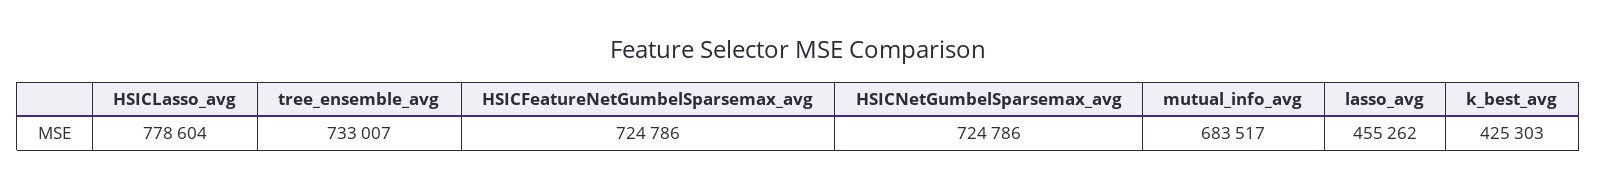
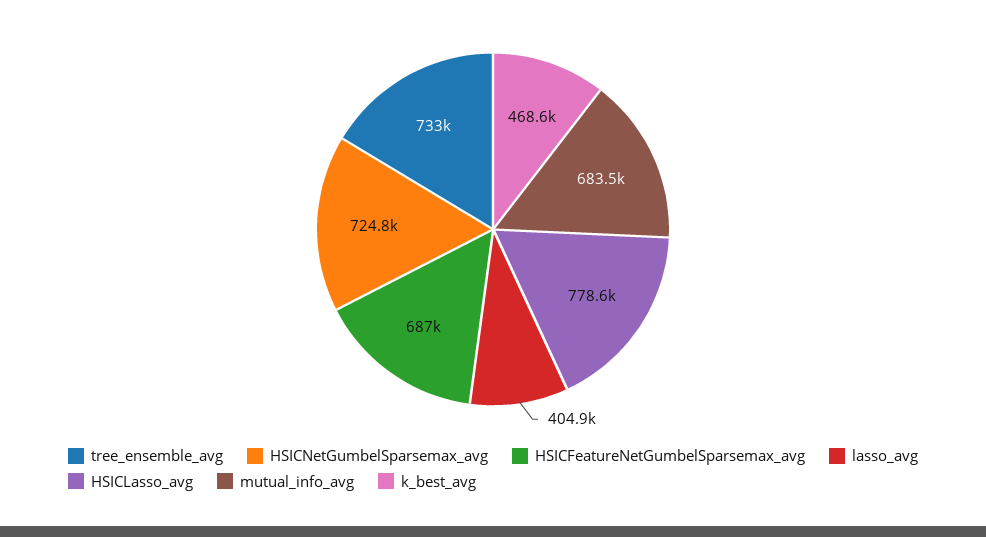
HSICFeatureNetGumbelSparsemax_avg: 724786 -> 687000
lasso_avg: 455262 -> 404900
k_best_avg: 425303 -> 468600

